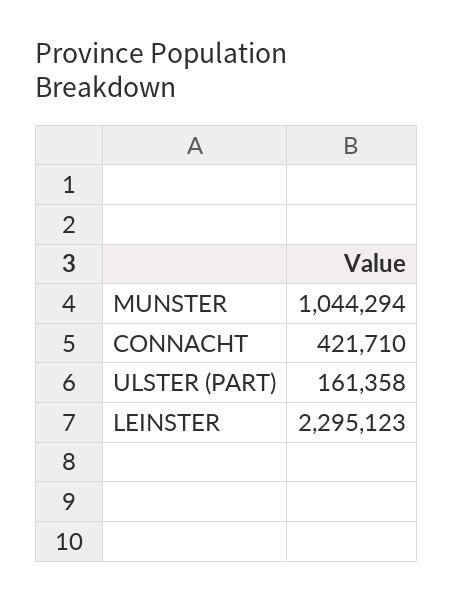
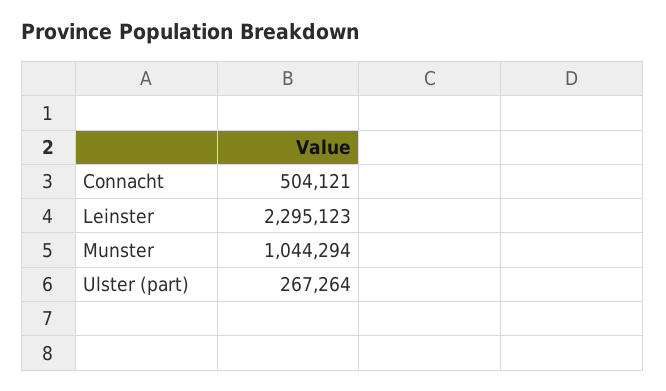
CONNACHT: 421710 -> 504121
ULSTER (PART): 161358 -> 267264

